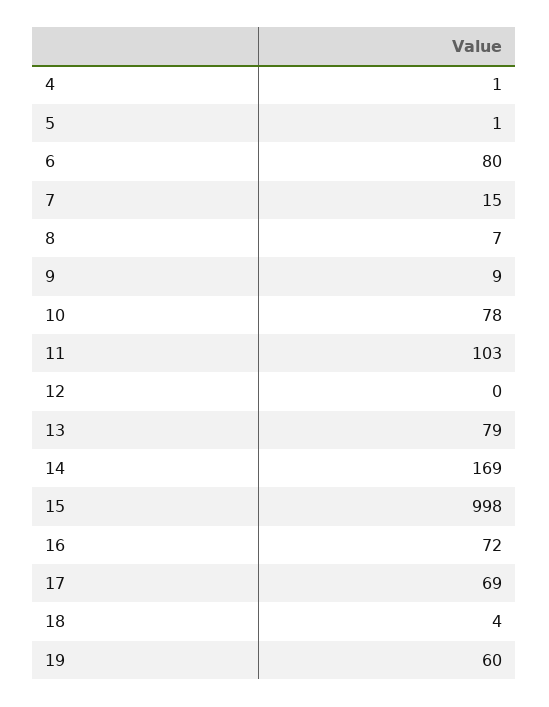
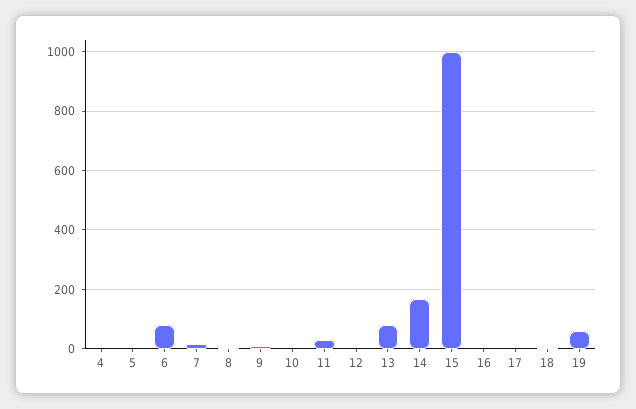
10: 78 -> 0
11: 103 -> 25
16: 72 -> 0
17: 69 -> 0

